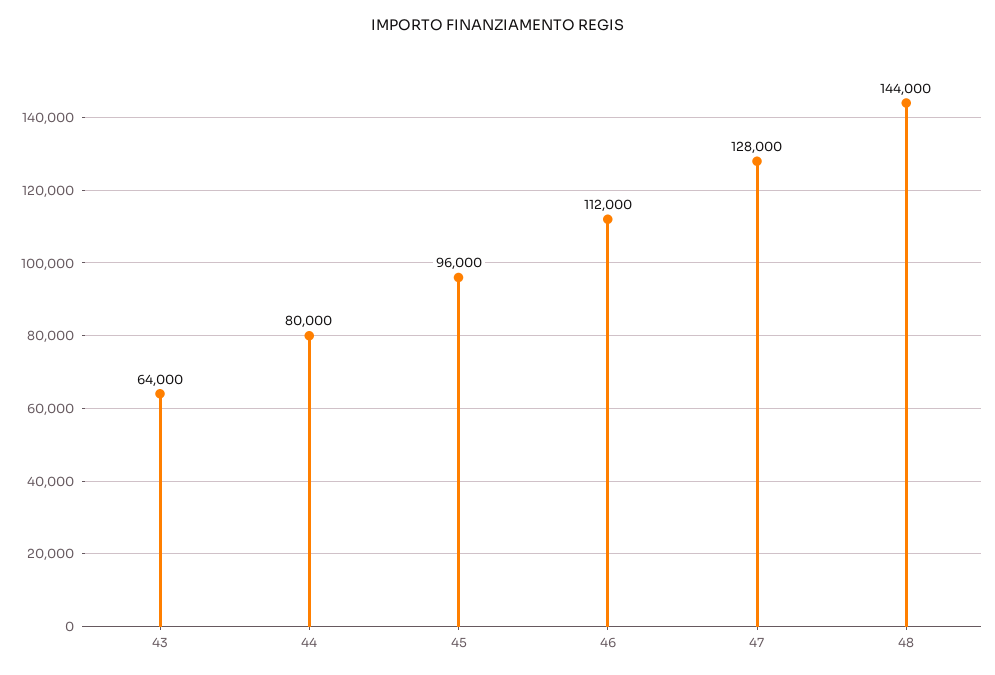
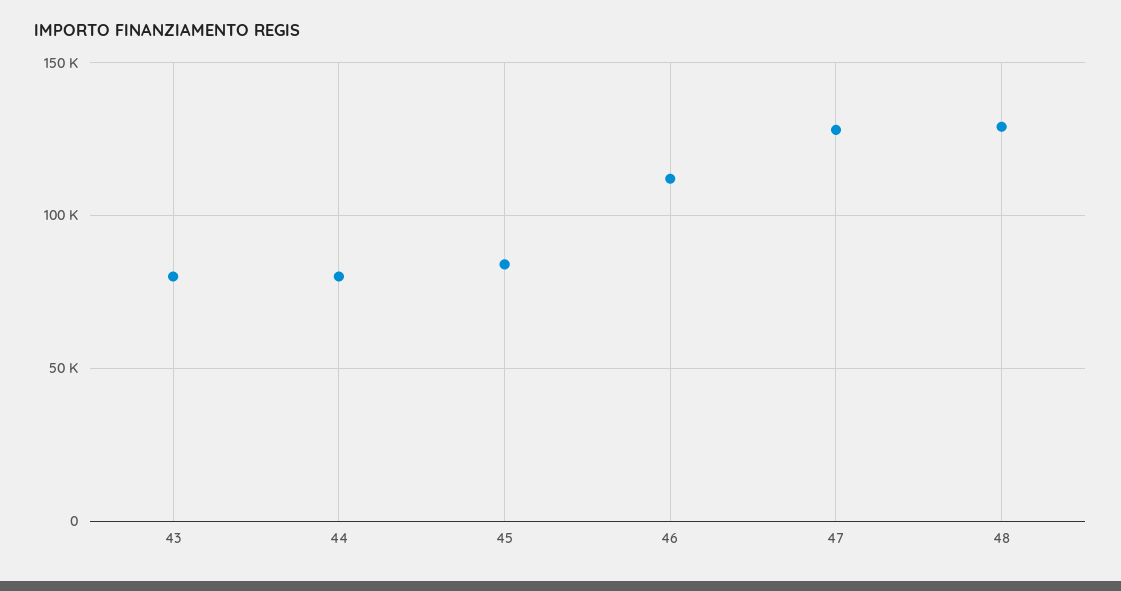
43: 64000 -> 80000
45: 96000 -> 85000
48: 144000 -> 130000

